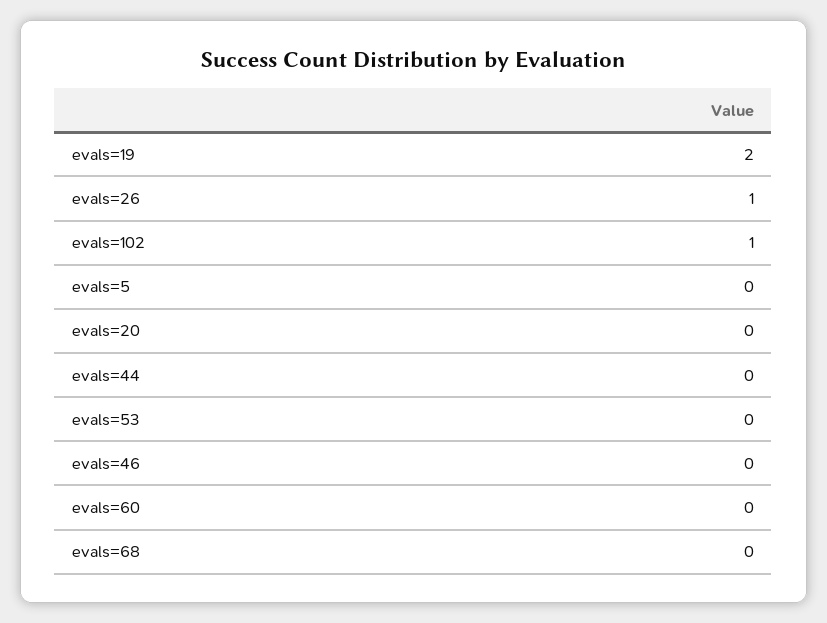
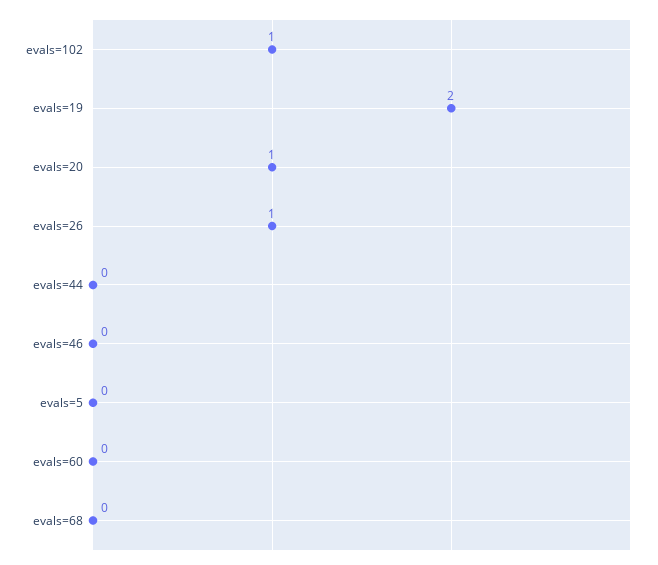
evals=20: 0 -> 1
evals=53: 0 -> none

